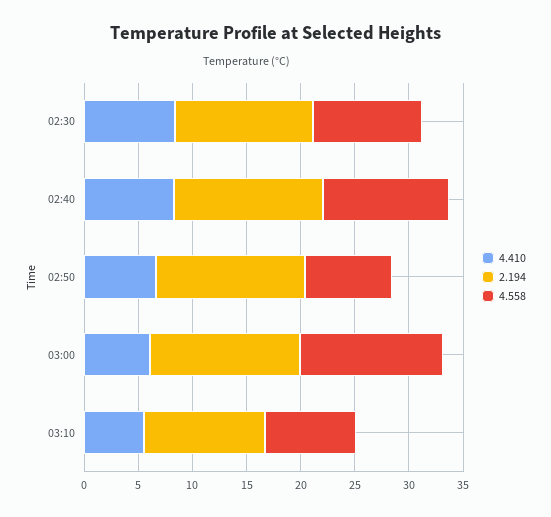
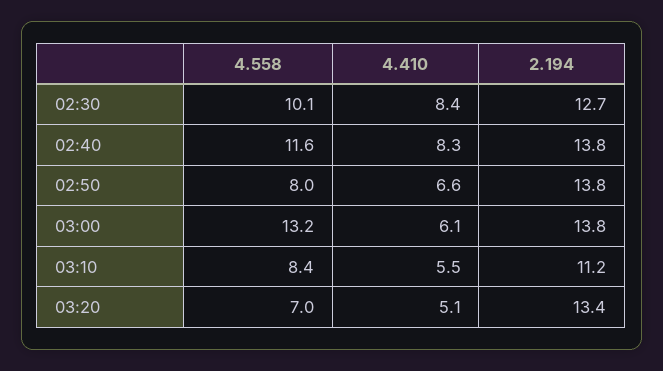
4.558, 03:20: none -> 7
4.410, 03:20: none -> 5.1
2.194, 03:20: none -> 13.4

